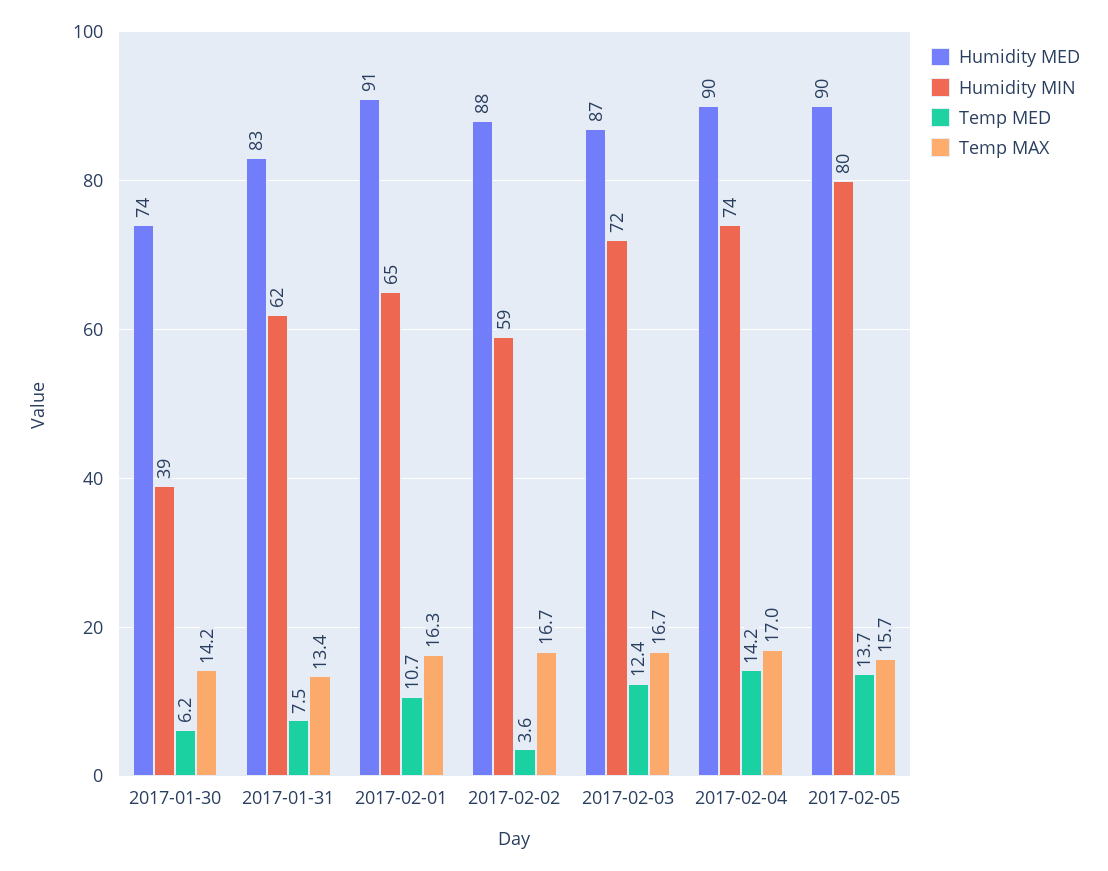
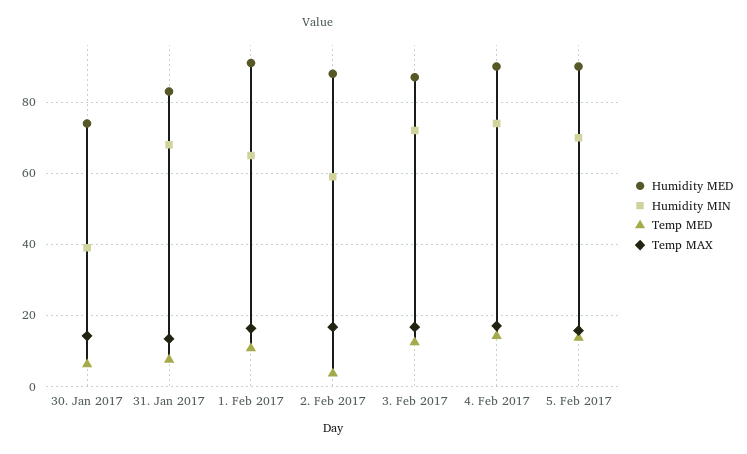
Humidity MIN, 2017-01-31: 62 -> 68
Humidity MIN, 2017-02-05: 80 -> 70

